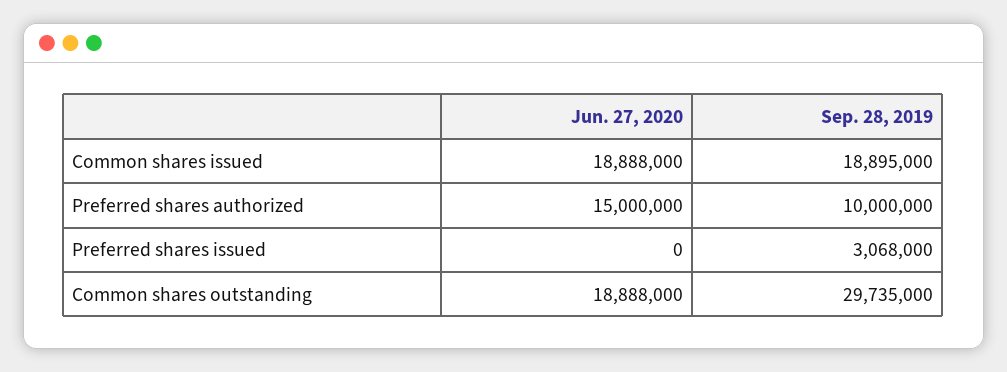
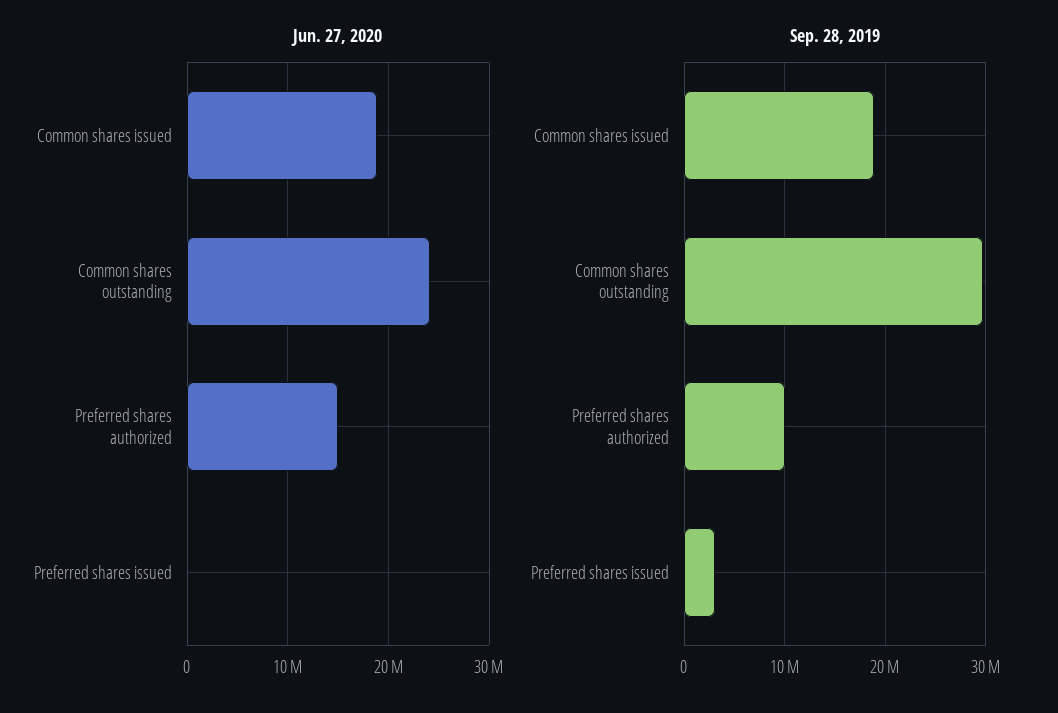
Jun. 27, 2020, Common shares outstanding: 18888000 -> 24000000

